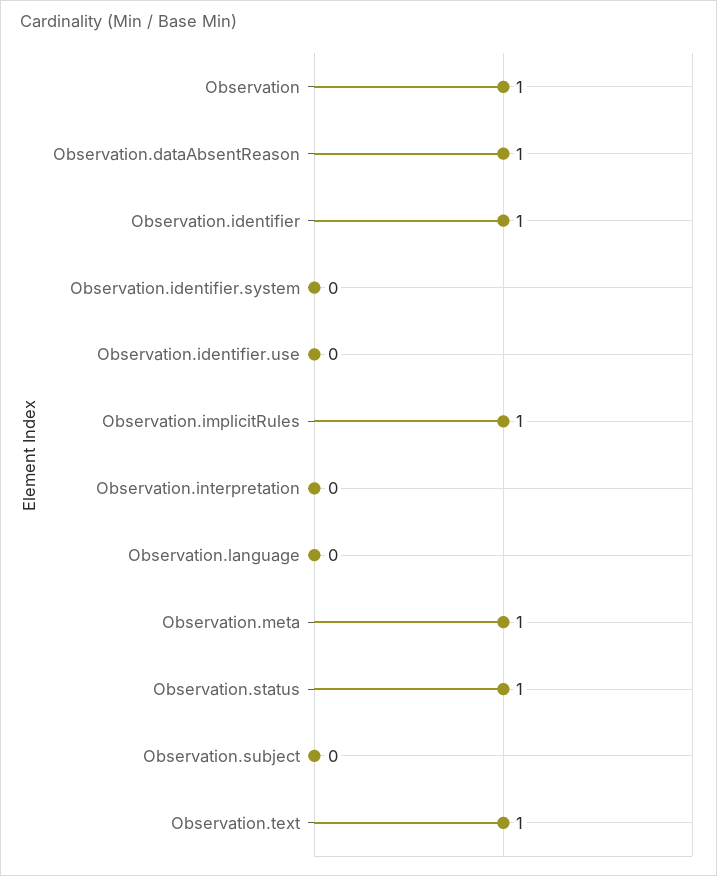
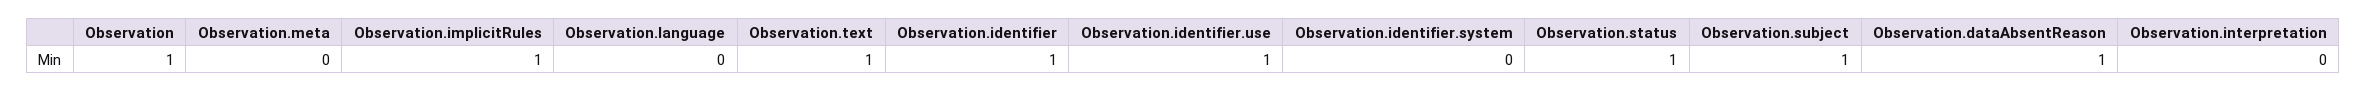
Observation.identifier.use: 0 -> 1
Observation.meta: 1 -> 0
Observation.subject: 0 -> 1

